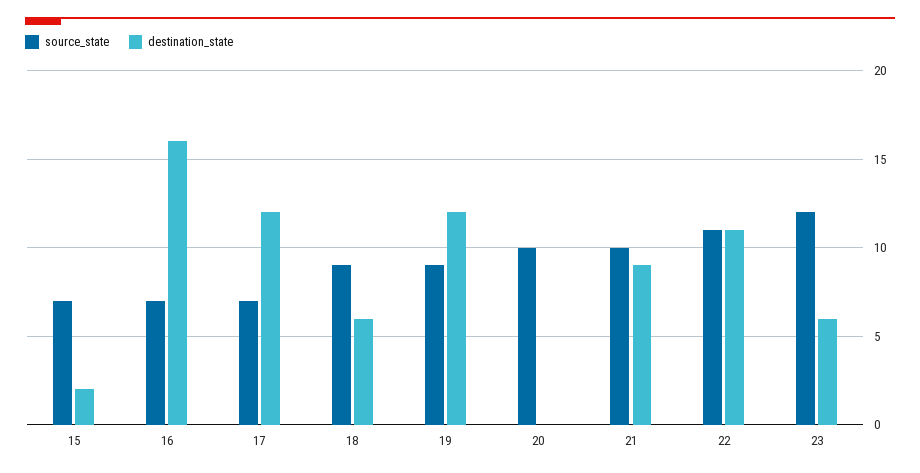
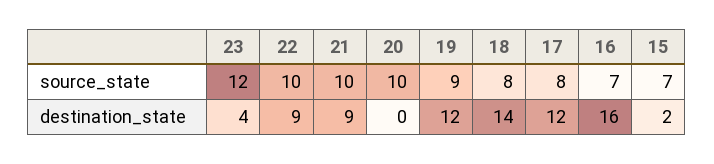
source_state, 17: 7 -> 8
source_state, 18: 9 -> 8
destination_state, 18: 6 -> 14
source_state, 22: 11 -> 10
destination_state, 22: 11 -> 9
destination_state, 23: 6 -> 4

